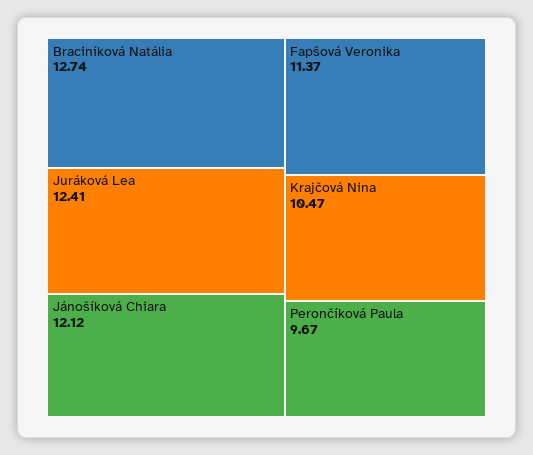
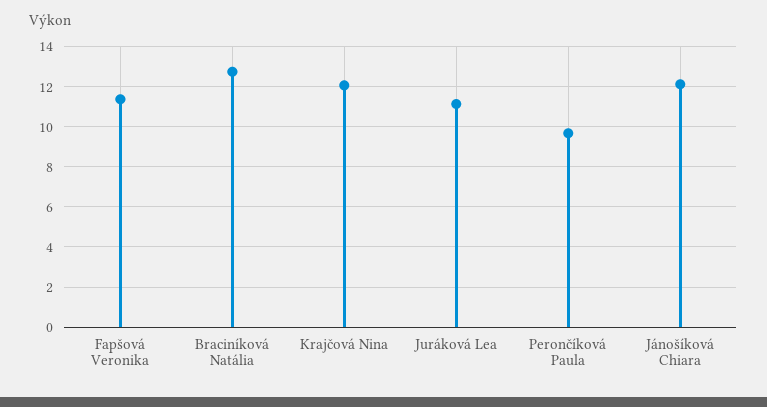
Juráková Lea: 12.41 -> 11
Krajčová Nina: 10.47 -> 12

